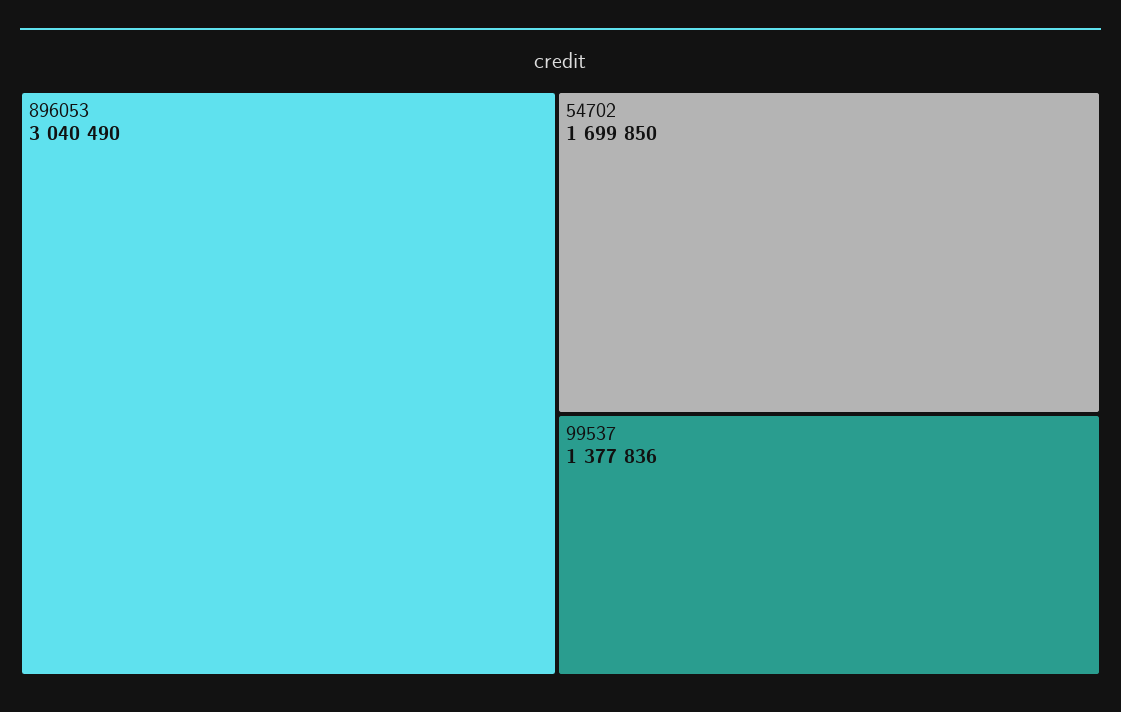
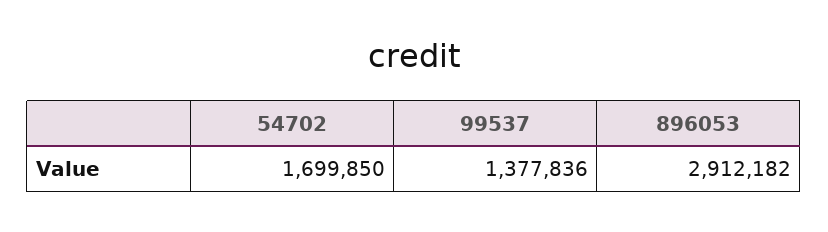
896053: 3040490 -> 2912182

